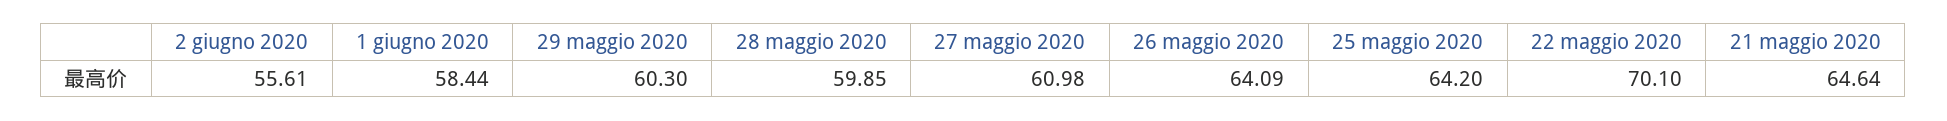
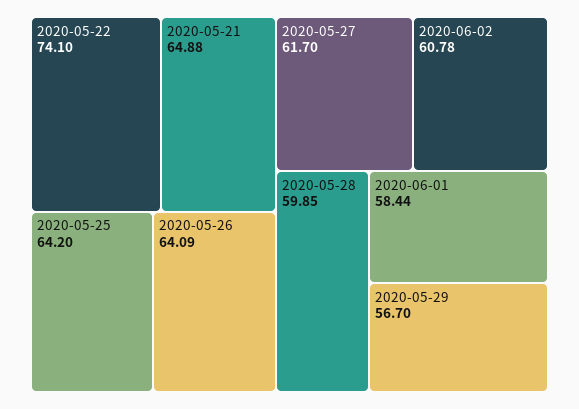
2 giugno 2020: 55.61 -> 60.78
29 maggio 2020: 60.3 -> 56.7
27 maggio 2020: 60.98 -> 61.7
22 maggio 2020: 70.1 -> 74.1
21 maggio 2020: 64.64 -> 64.88

